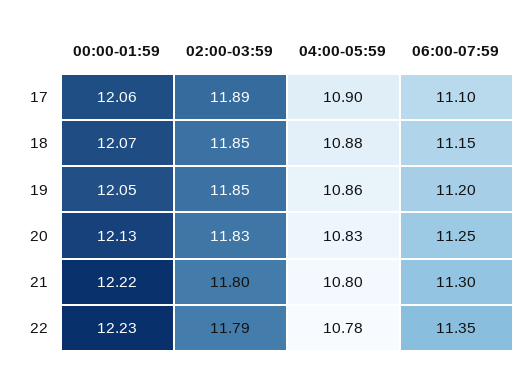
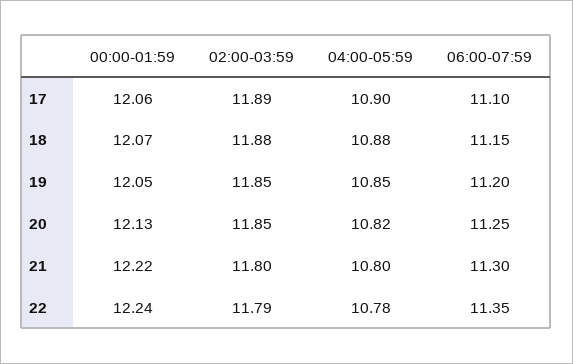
02:00-03:59, 18: 11.85 -> 11.88
04:00-05:59, 19: 10.86 -> 10.85
02:00-03:59, 20: 11.83 -> 11.85
04:00-05:59, 20: 10.83 -> 10.82
00:00-01:59, 22: 12.23 -> 12.24

